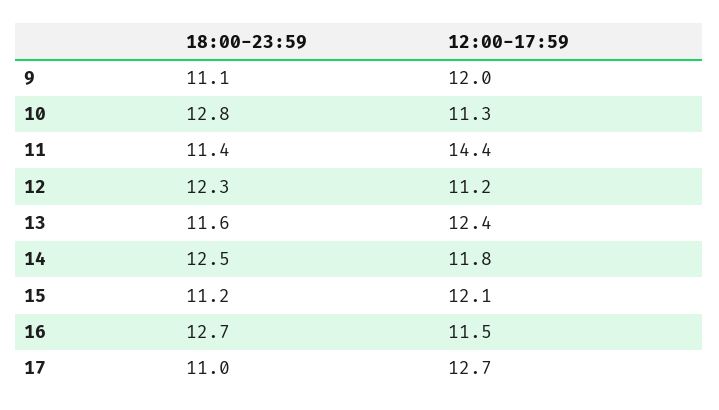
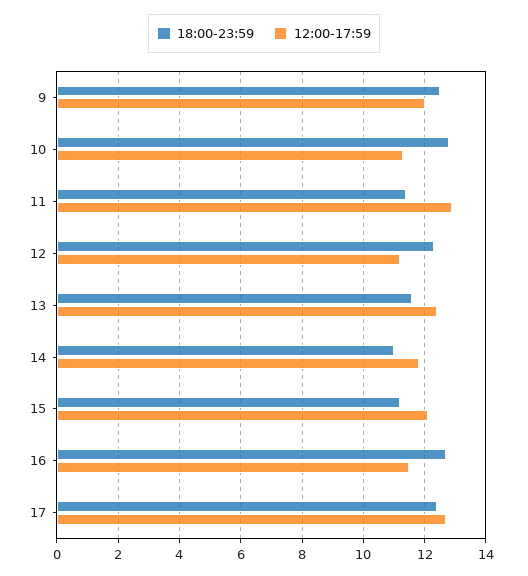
18:00-23:59, 9: 11.1 -> 12.5
12:00-17:59, 11: 14.4 -> 13
18:00-23:59, 14: 12.5 -> 11
18:00-23:59, 17: 11 -> 12.5

